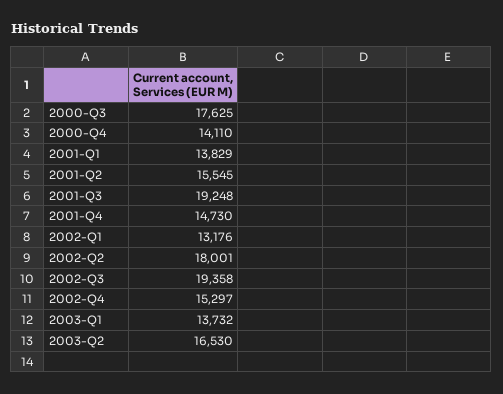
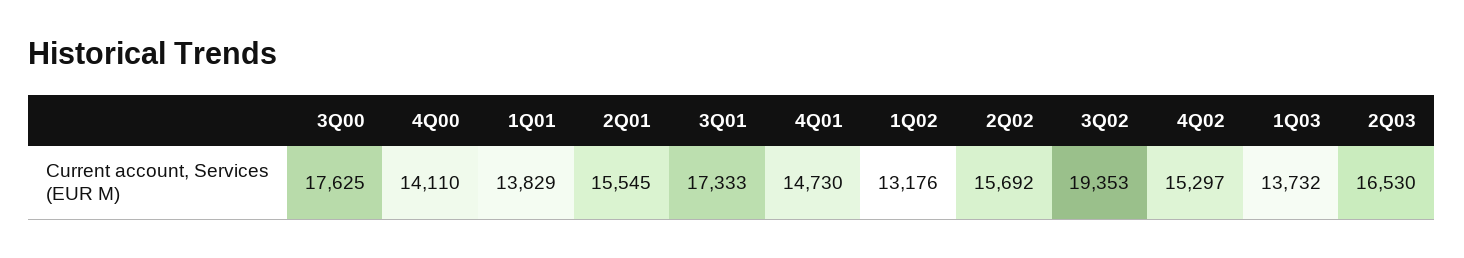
2001-Q3: 19248 -> 17333
2002-Q2: 18001 -> 15692
2002-Q3: 19358 -> 19353

